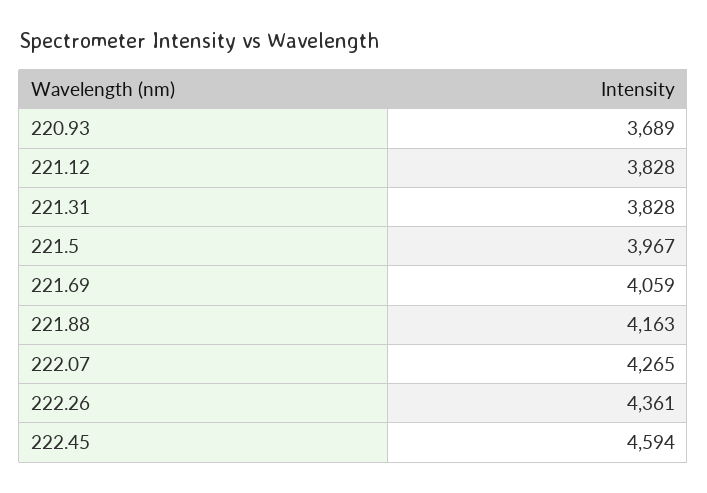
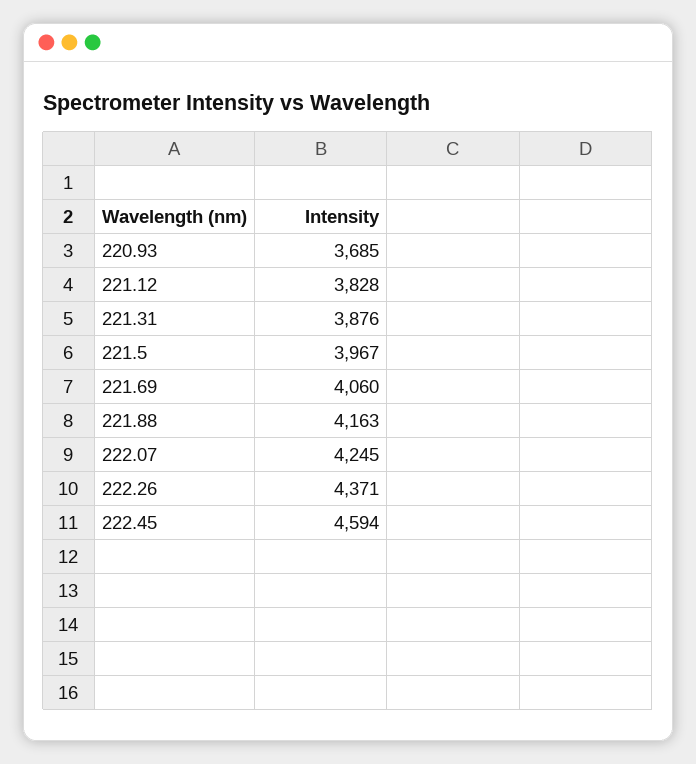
220.93: 3689 -> 3685
221.31: 3828 -> 3876
221.69: 4059 -> 4060
222.07: 4265 -> 4245
222.26: 4361 -> 4371

